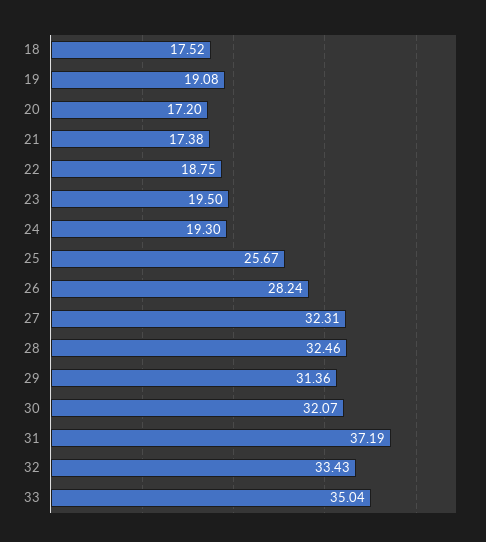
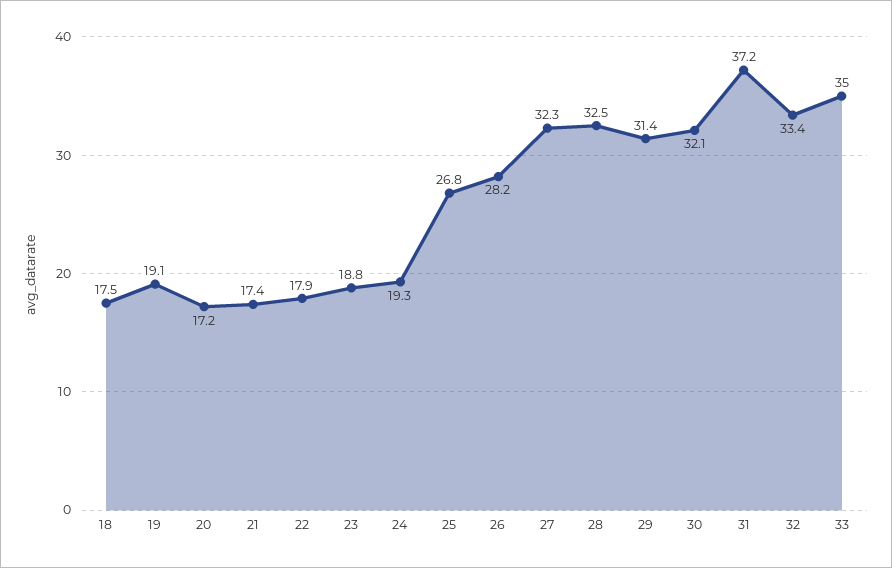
22: 18.75 -> 17.9
23: 19.5 -> 18.8
25: 25.67 -> 26.8

